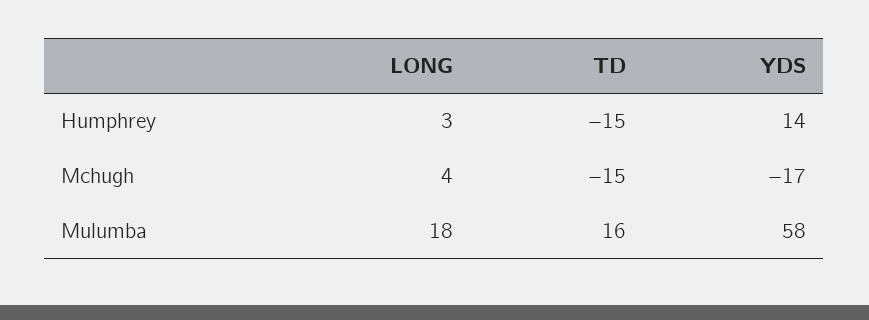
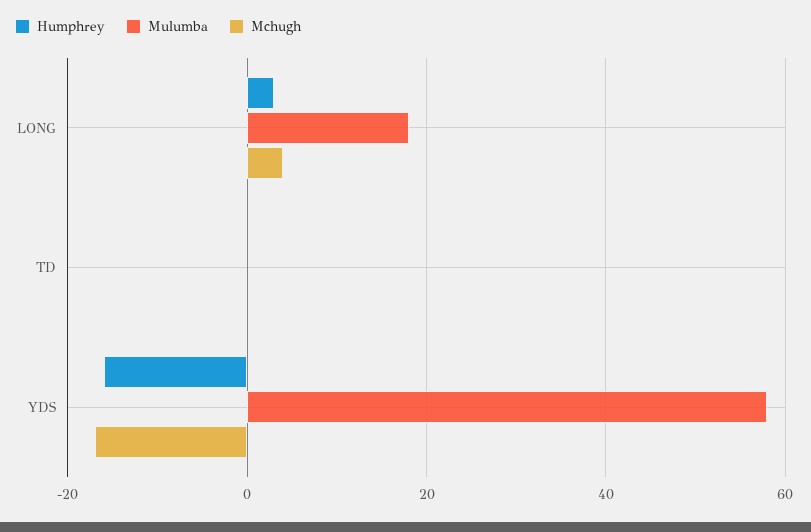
Humphrey, TD: -15 -> 0
Humphrey, YDS: 14 -> -15
Mchugh, TD: -15 -> 0
Mulumba, TD: 16 -> 0

